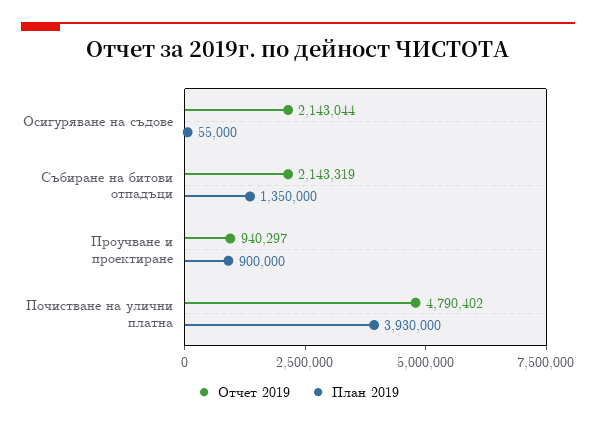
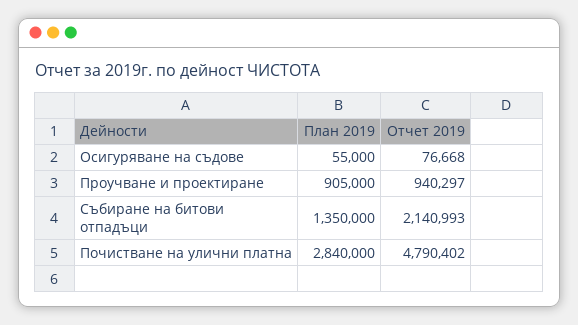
Отчет 2019, Осигуряване на съдове: 2143044 -> 76668
Отчет 2019, Събиране на битови отпадъци: 2143319 -> 2140993
План 2019, Проучване и проектиране: 900000 -> 905000
План 2019, Почистване на улични платна: 3930000 -> 2840000

